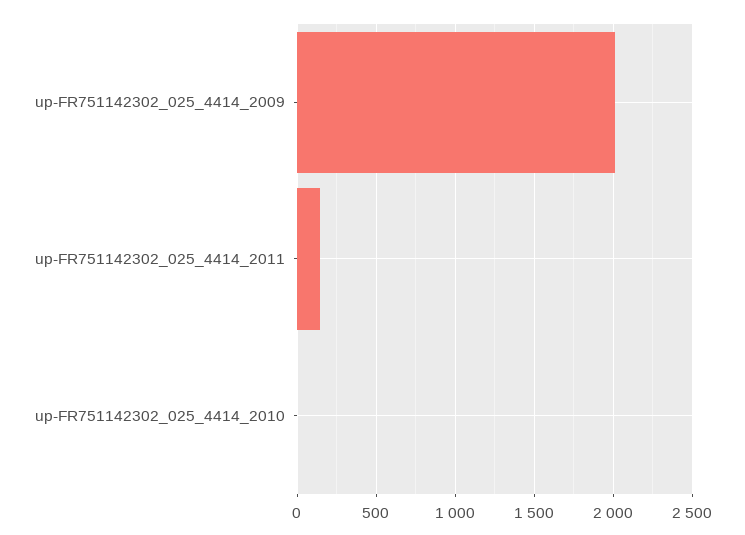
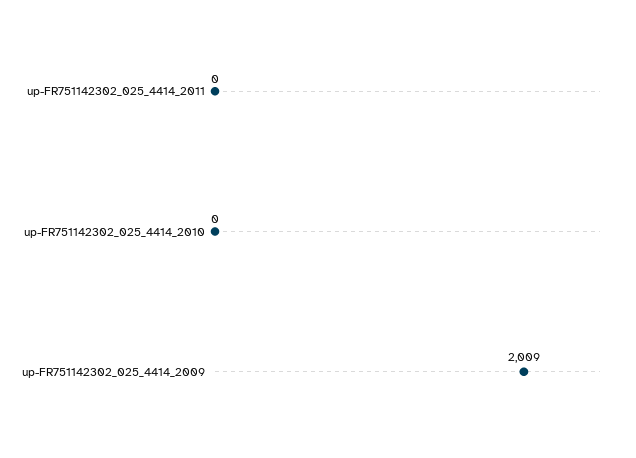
up-FR751142302_025_4414_2011: 150 -> 0

